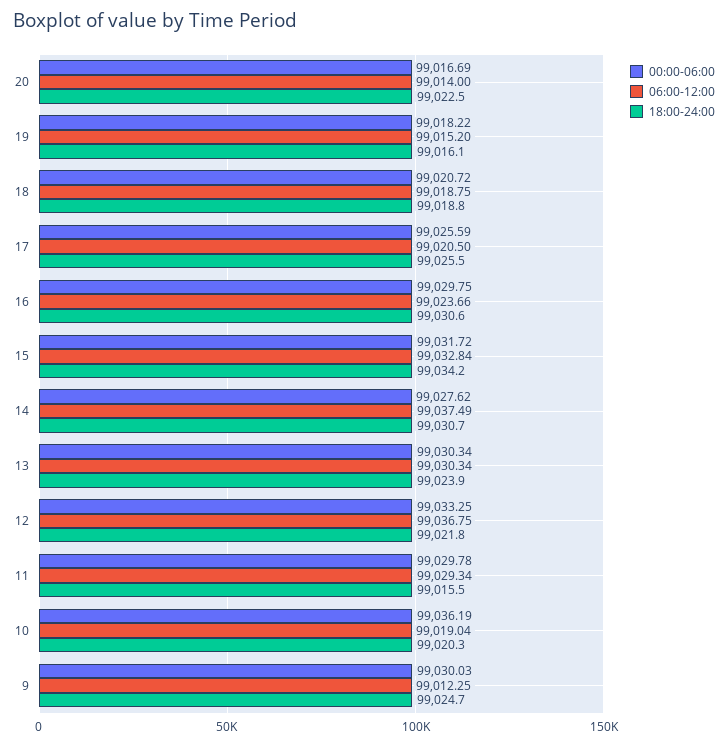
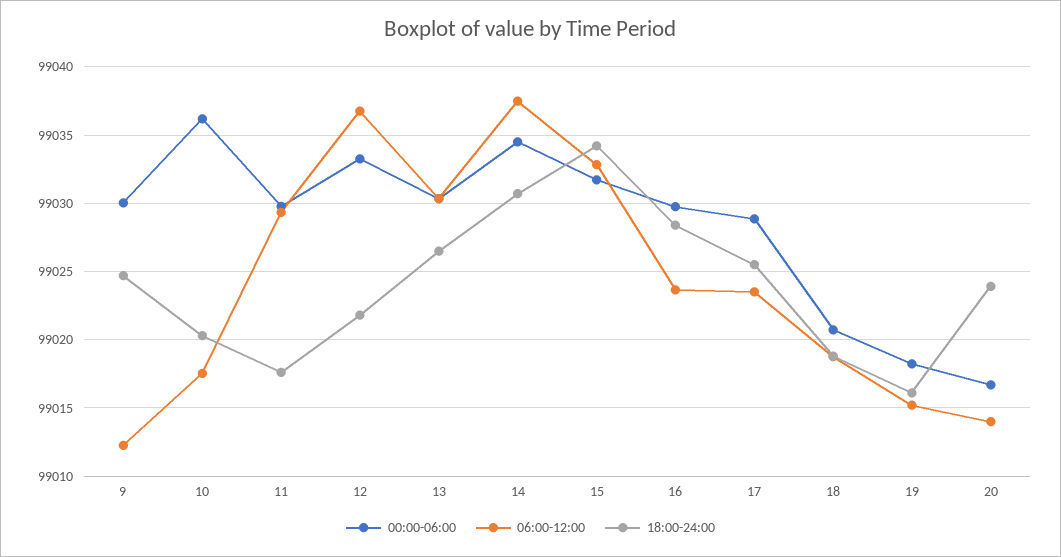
18:00-24:00, 20: 99022.5 -> 99024
00:00-06:00, 17: 99025.59 -> 99029
06:00-12:00, 17: 99020.5 -> 99023.5
18:00-24:00, 16: 99030.6 -> 99028.5
00:00-06:00, 14: 99027.62 -> 99034.5
18:00-24:00, 13: 99023.9 -> 99026.5
18:00-24:00, 11: 99015.5 -> 99017.5
06:00-12:00, 10: 99019.04 -> 99017.5

